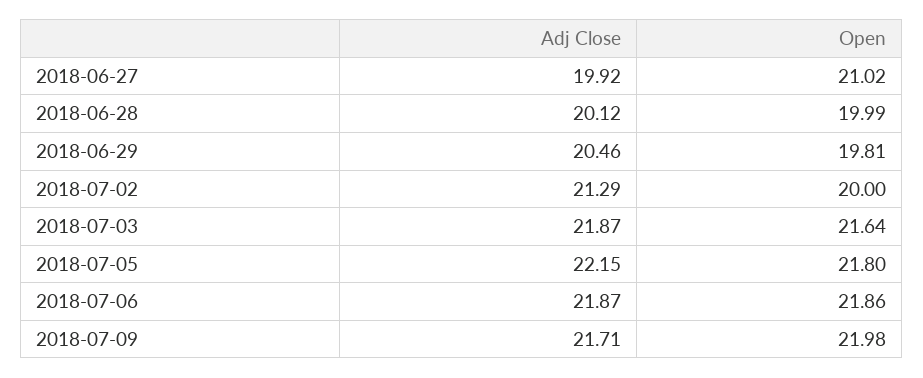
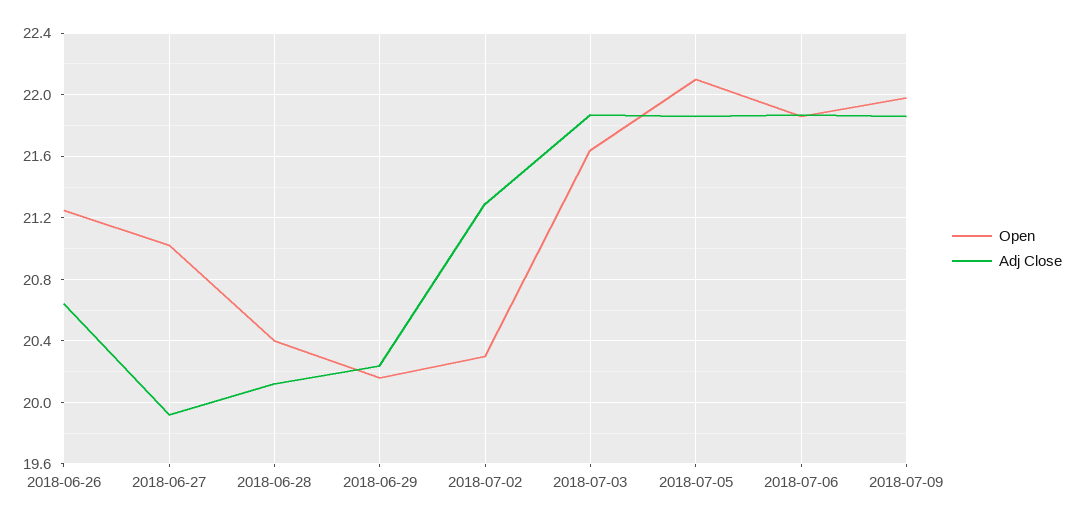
Open, 2018-06-28: 19.99 -> 20.4
Adj Close, 2018-06-29: 20.46 -> 20.25
Open, 2018-06-29: 19.81 -> 20.15
Open, 2018-07-02: 20 -> 20.3
Adj Close, 2018-07-05: 22.15 -> 21.85
Open, 2018-07-05: 21.8 -> 22.1
Adj Close, 2018-07-09: 21.71 -> 21.85
Open, 2018-06-26: none -> 21.25
Adj Close, 2018-06-26: none -> 20.65

